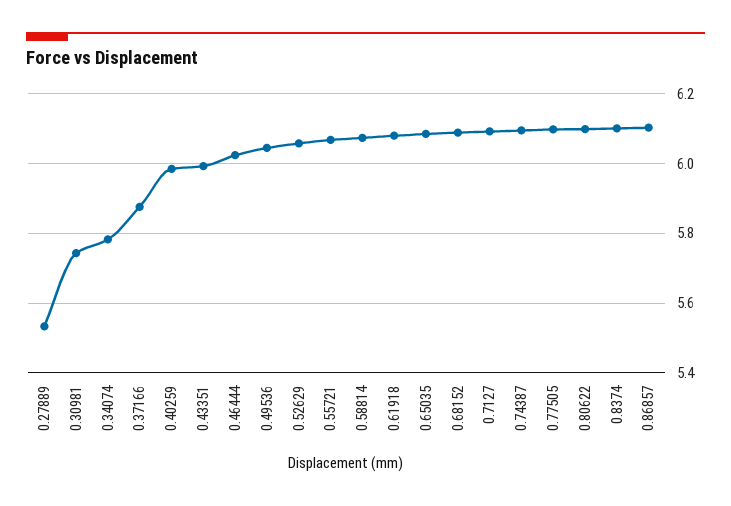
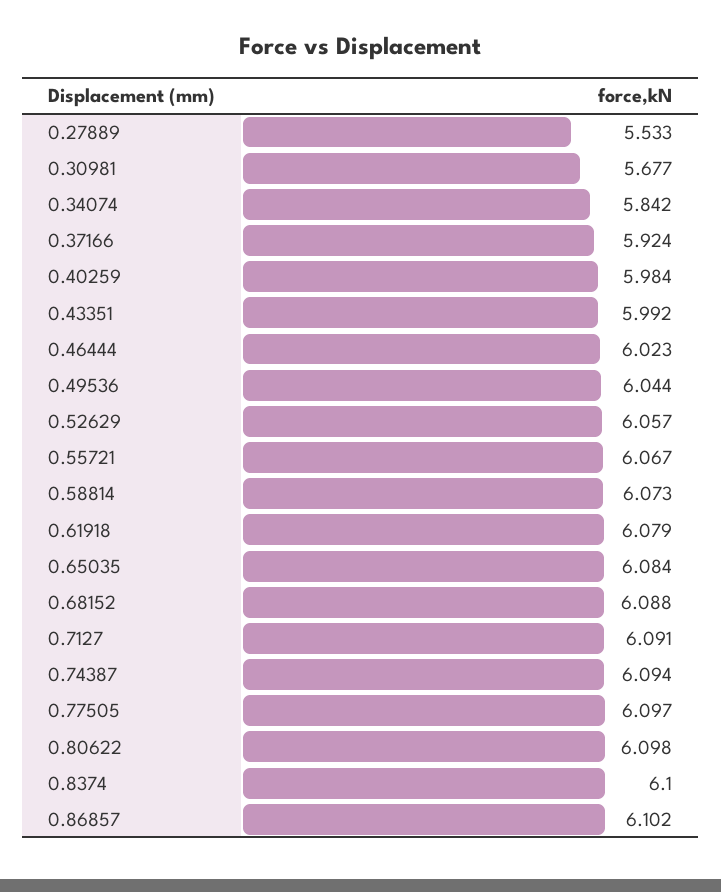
0.30981: 5.74 -> 5.677
0.34074: 5.78 -> 5.842
0.37166: 5.88 -> 5.924

